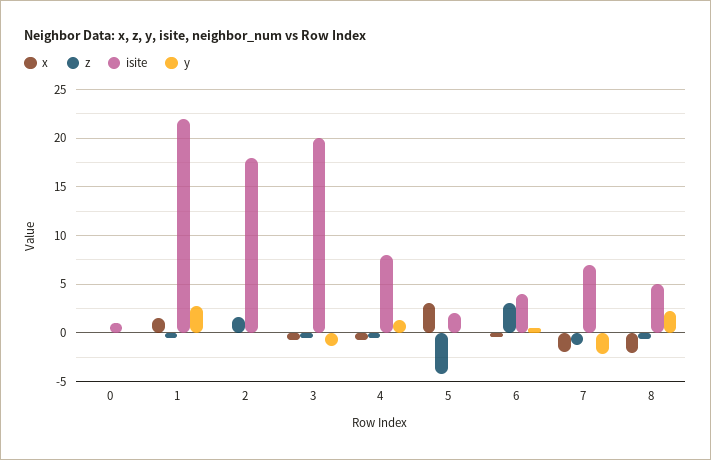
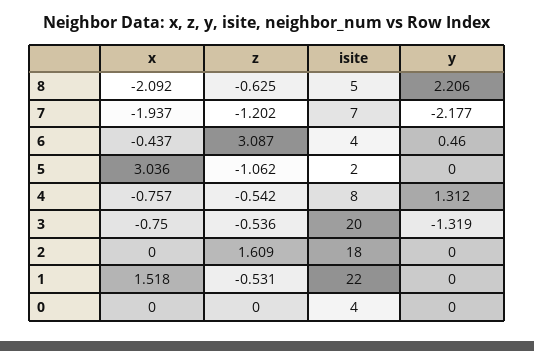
isite, 0: 1 -> 4
y, 1: 3 -> 0
z, 5: -4 -> -1.062

